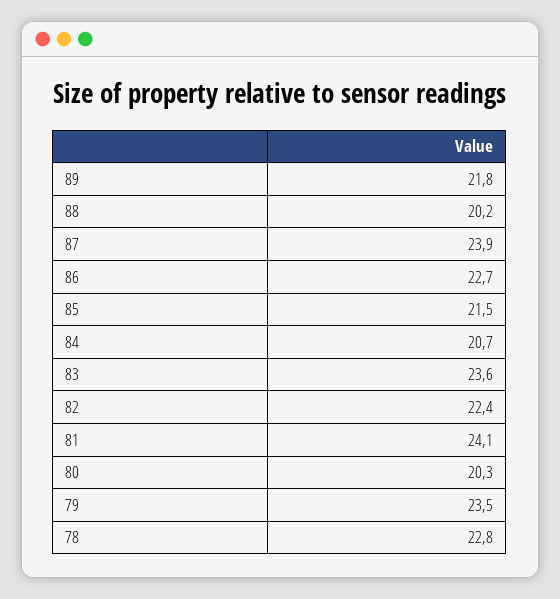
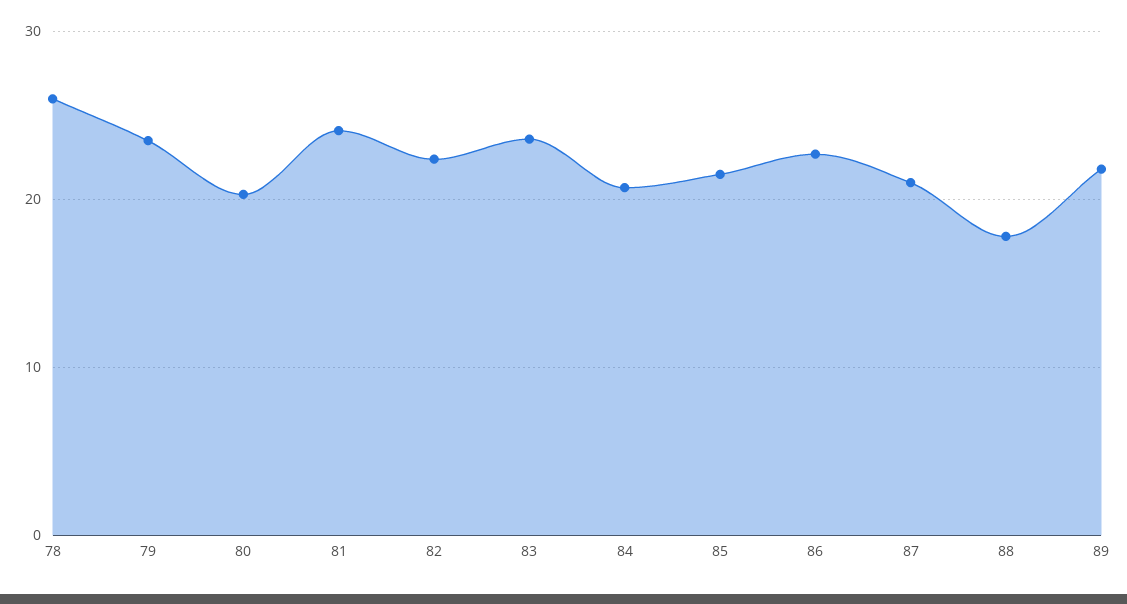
88: 20.2 -> 18
87: 23.9 -> 21
78: 22.8 -> 26

